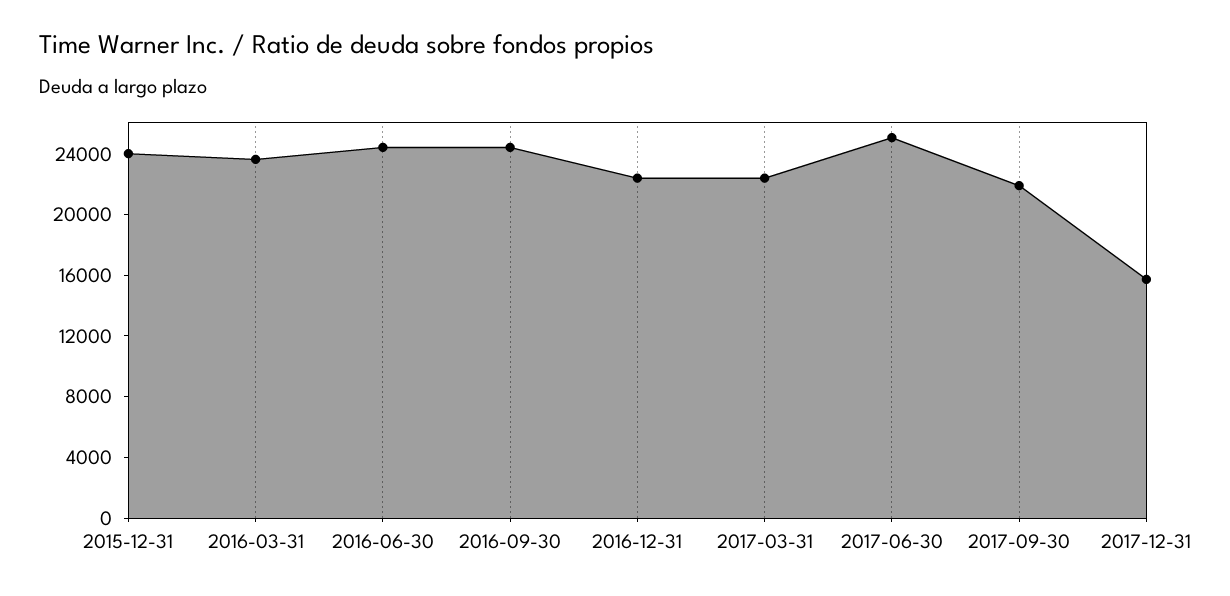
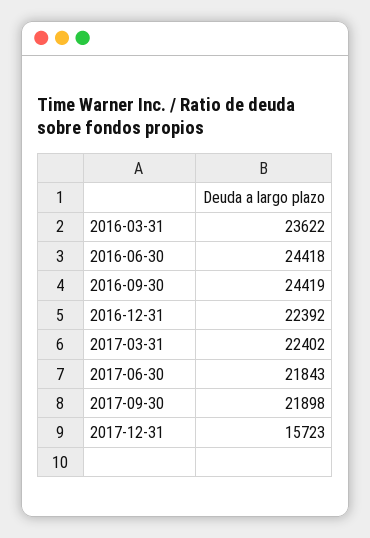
2015-12-31: 24000 -> none
2017-06-30: 25000 -> 21843

